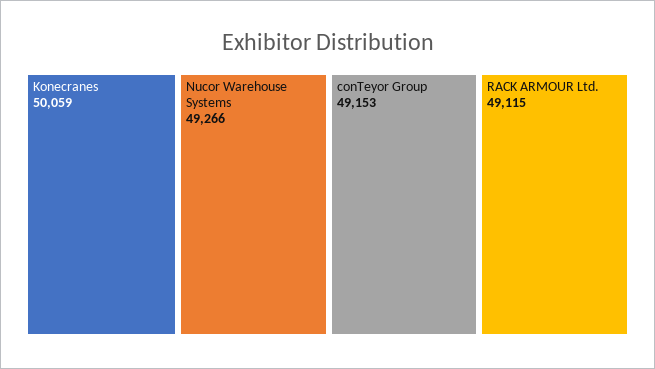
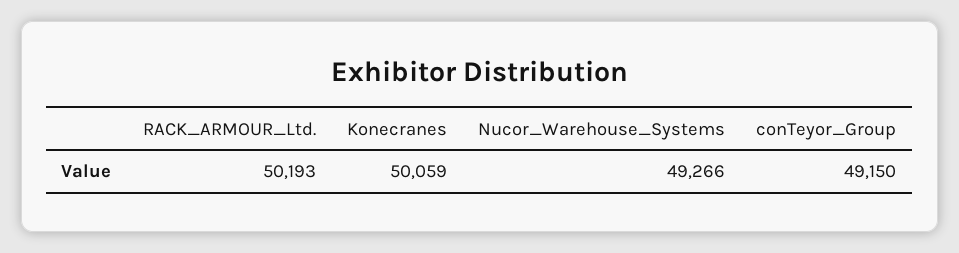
conTeyor Group: 49153 -> 49150
RACK ARMOUR Ltd.: 49115 -> 50193

